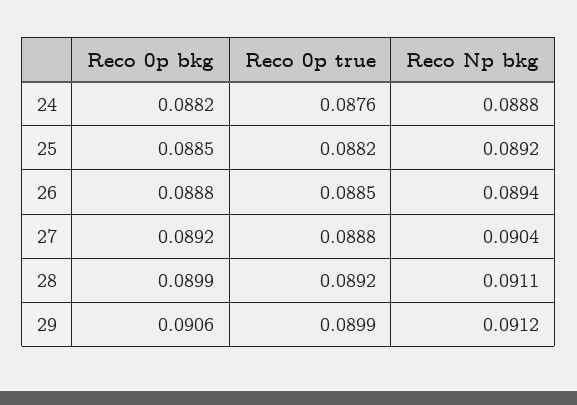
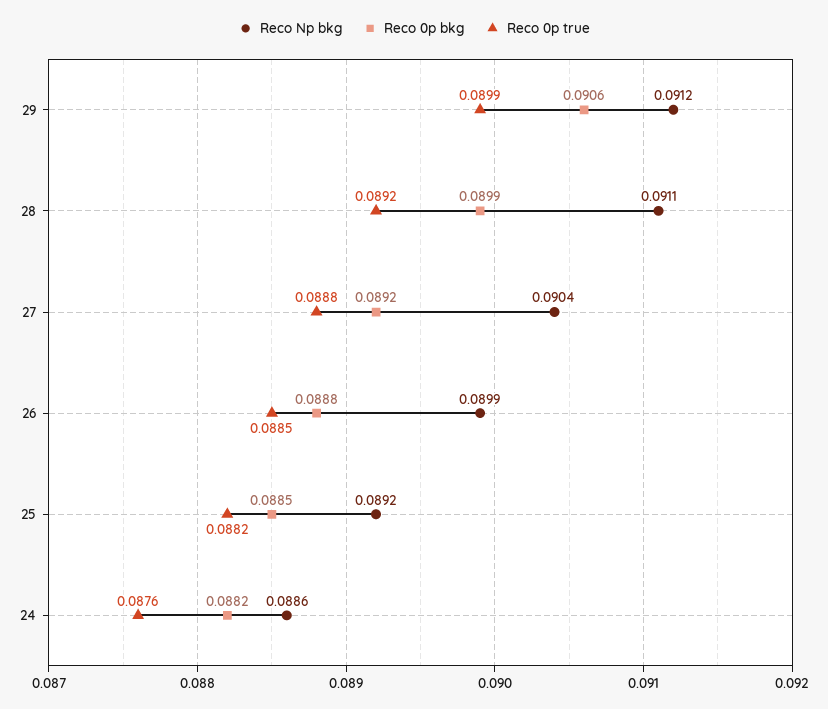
Reco Np bkg, 24: 0.0888 -> 0.0886
Reco Np bkg, 26: 0.0894 -> 0.0899

